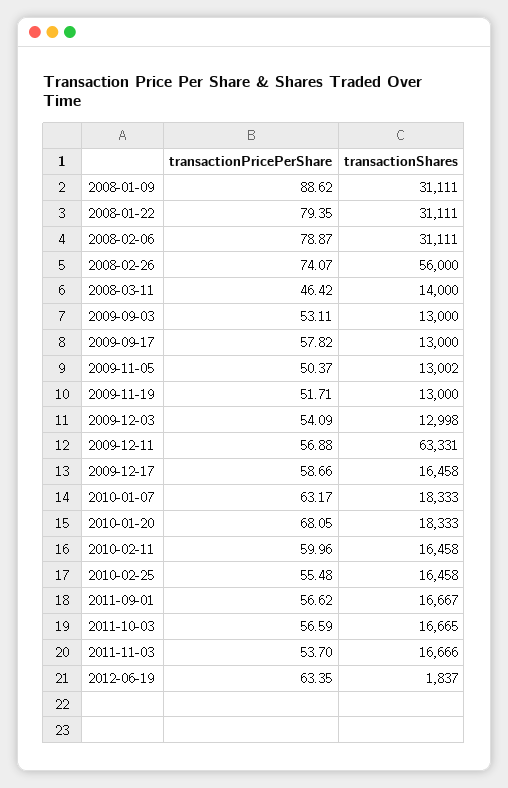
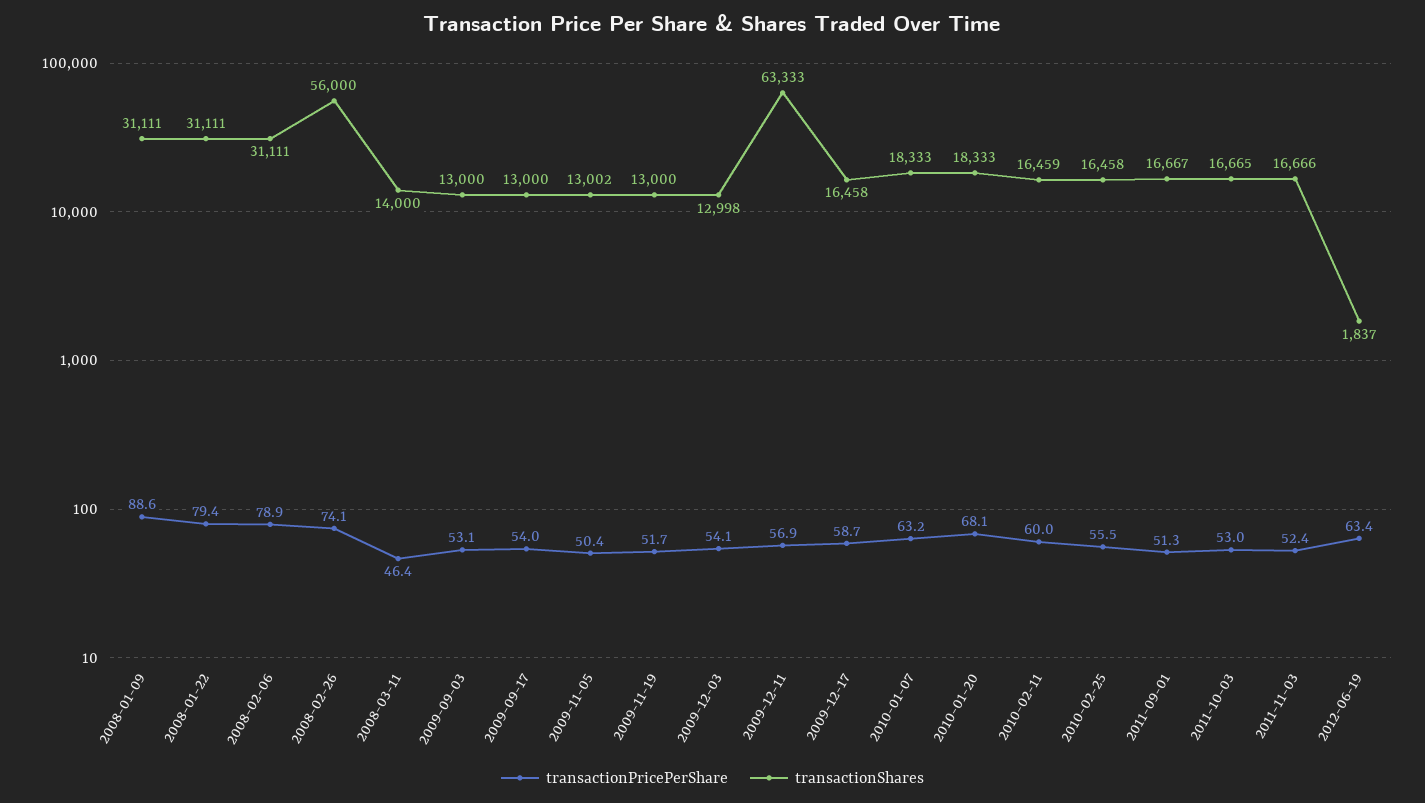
transactionPricePerShare, 2009-09-17: 57.82 -> 54
transactionShares, 2009-12-11: 63331 -> 63333
transactionShares, 2010-02-11: 16458 -> 16459
transactionPricePerShare, 2011-09-01: 56.62 -> 51.3
transactionPricePerShare, 2011-10-03: 56.59 -> 53
transactionPricePerShare, 2011-11-03: 53.7 -> 52.4

